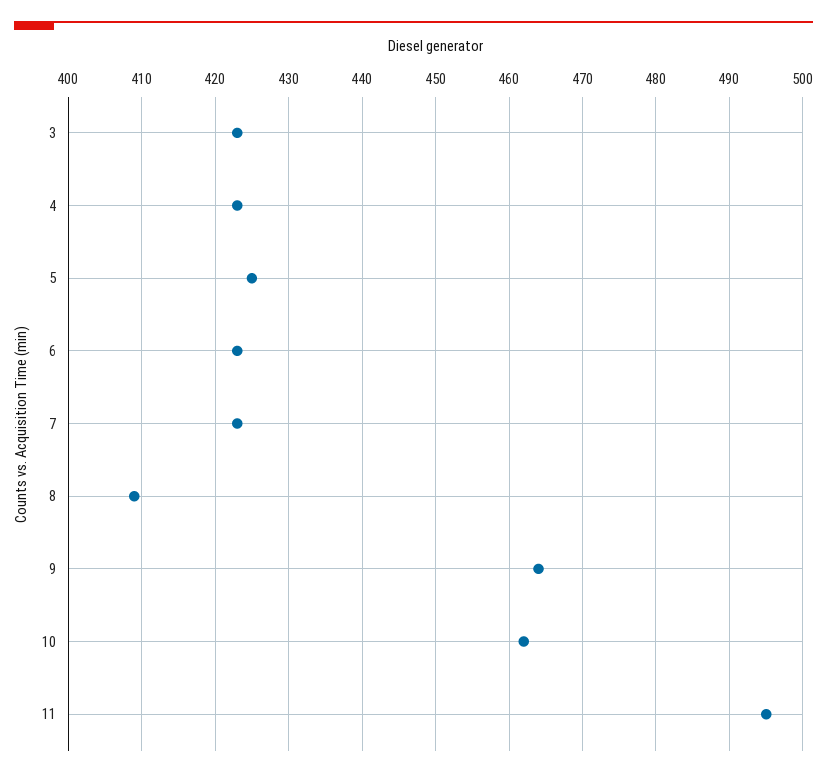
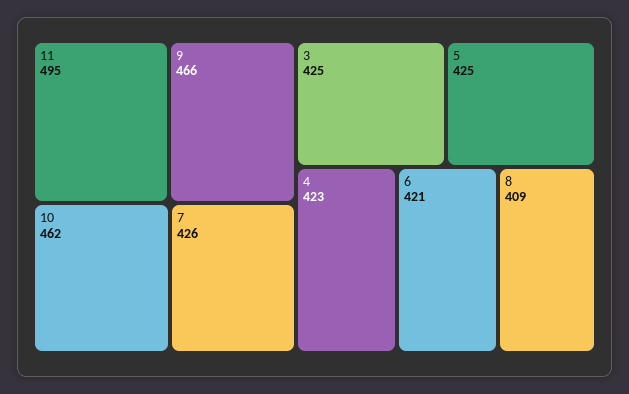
3: 423 -> 425
6: 423 -> 421
7: 423 -> 426
9: 464 -> 466

